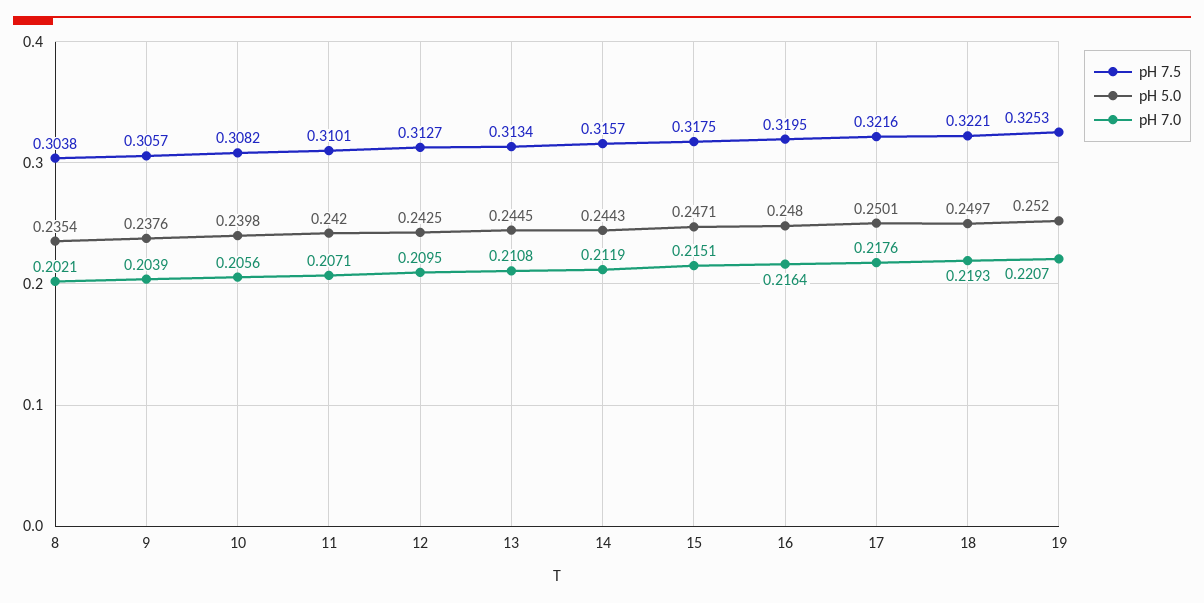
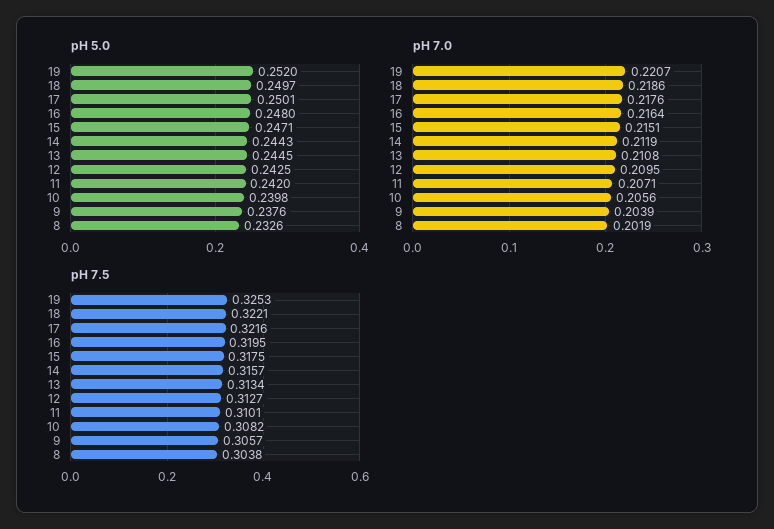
pH 5.0, 8: 0.2354 -> 0.2326
pH 7.0, 8: 0.2021 -> 0.2019
pH 7.0, 18: 0.2193 -> 0.2186

